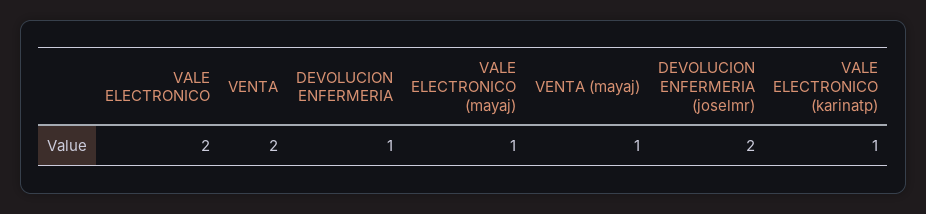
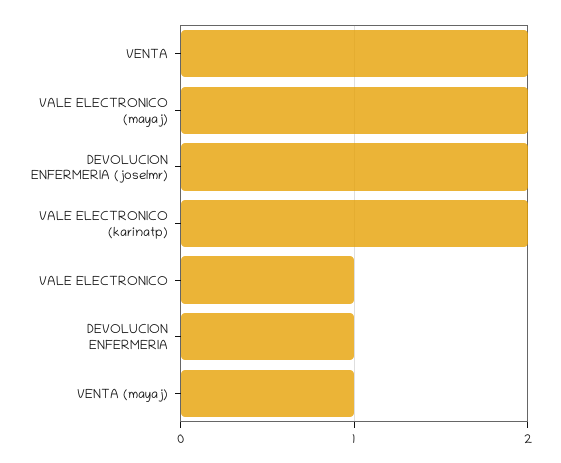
VALE ELECTRONICO: 2 -> 1
VALE ELECTRONICO (mayaj): 1 -> 2
VALE ELECTRONICO (karinatp): 1 -> 2

